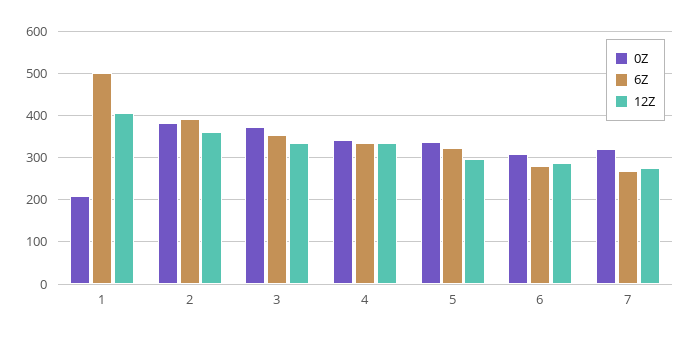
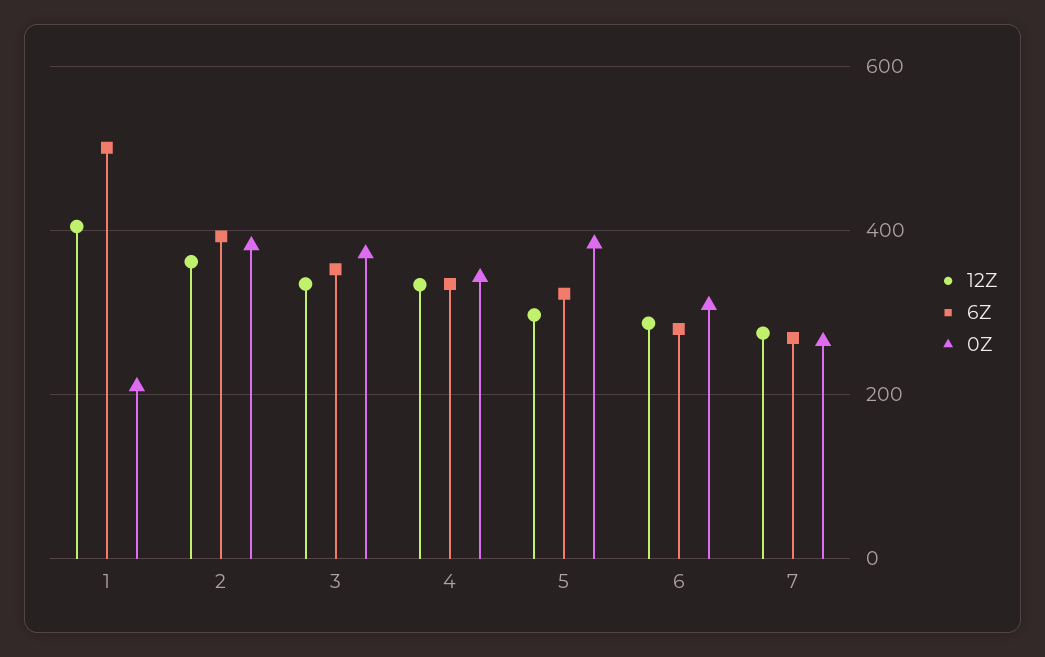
0Z, 5: 340 -> 380
0Z, 7: 320 -> 260

